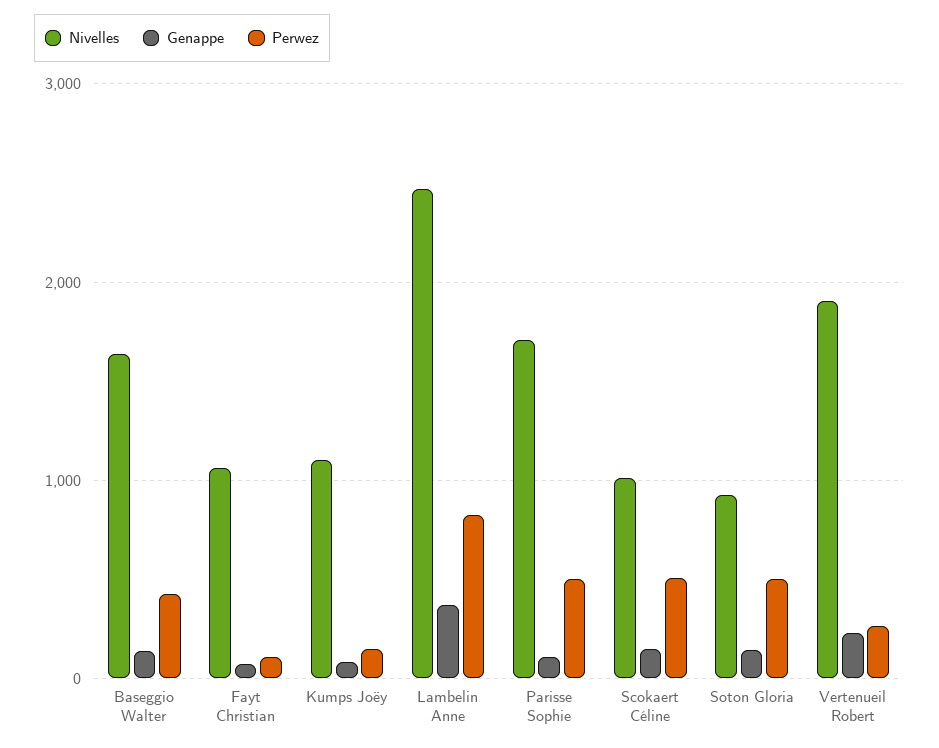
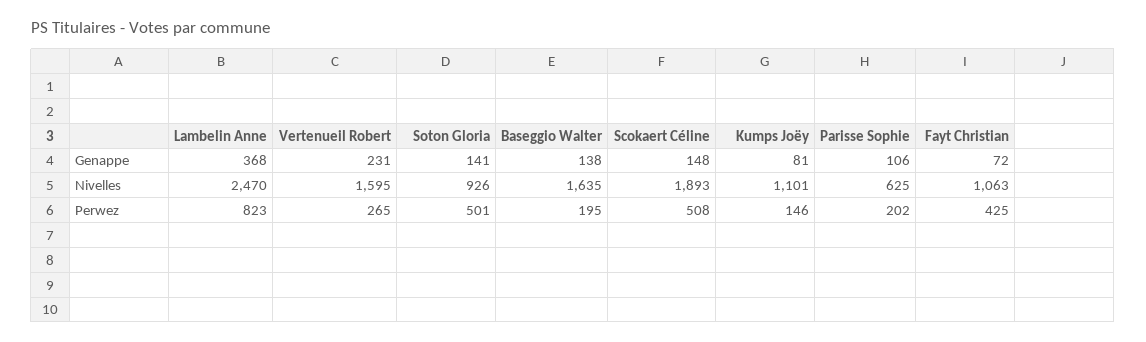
Perwez, Baseggio Walter: 400 -> 195
Perwez, Fayt Christian: 100 -> 425
Nivelles, Parisse Sophie: 1700 -> 625
Perwez, Parisse Sophie: 500 -> 202
Nivelles, Scokaert Céline: 1000 -> 1893
Nivelles, Vertenueil Robert: 1900 -> 1595

